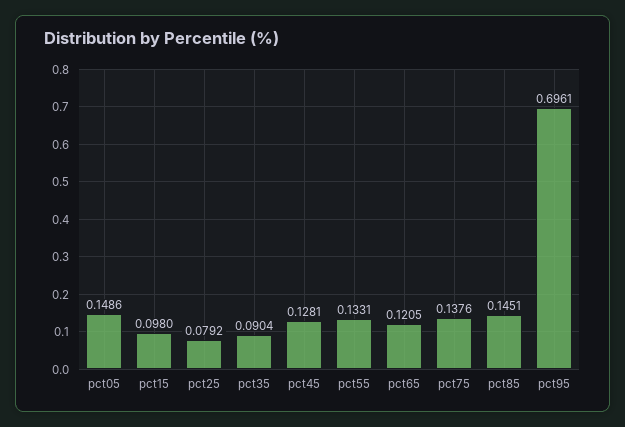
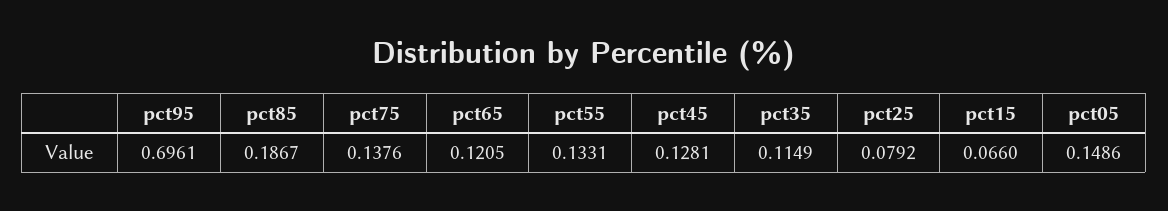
pct15: 0.098 -> 0.066
pct35: 0.0904 -> 0.1149
pct85: 0.1451 -> 0.1867

